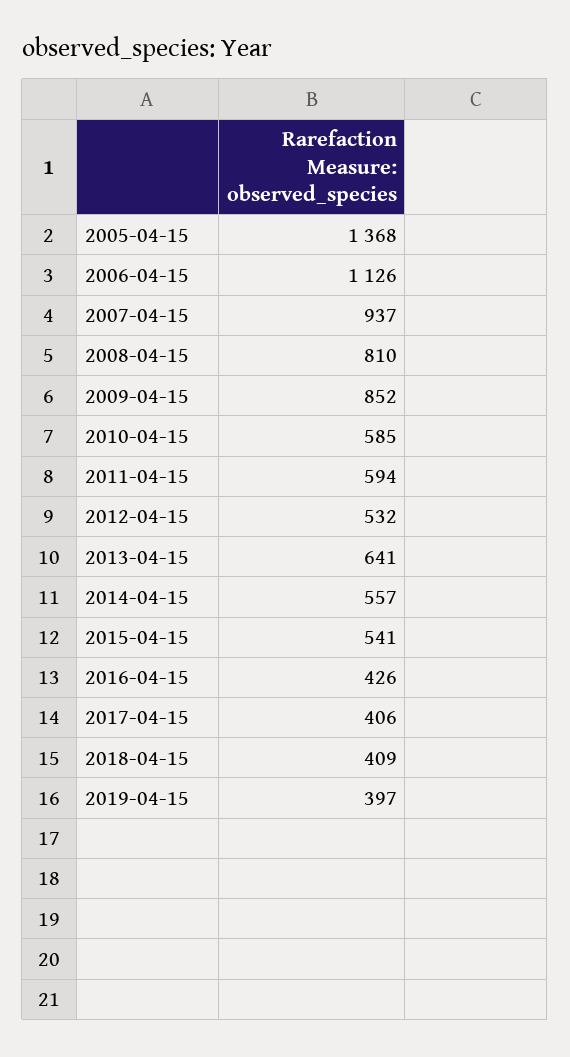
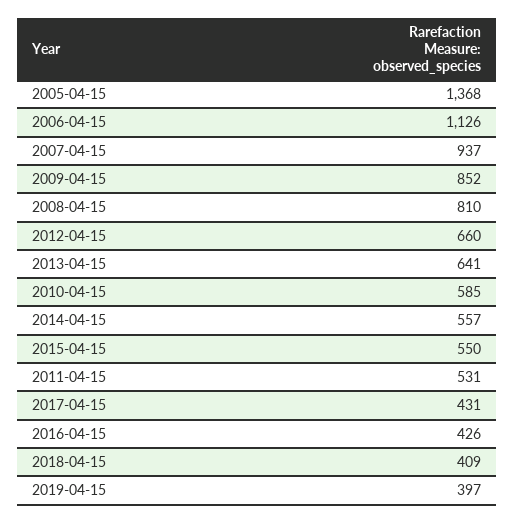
2011-04-15: 594 -> 531
2012-04-15: 532 -> 660
2015-04-15: 541 -> 550
2017-04-15: 406 -> 431

